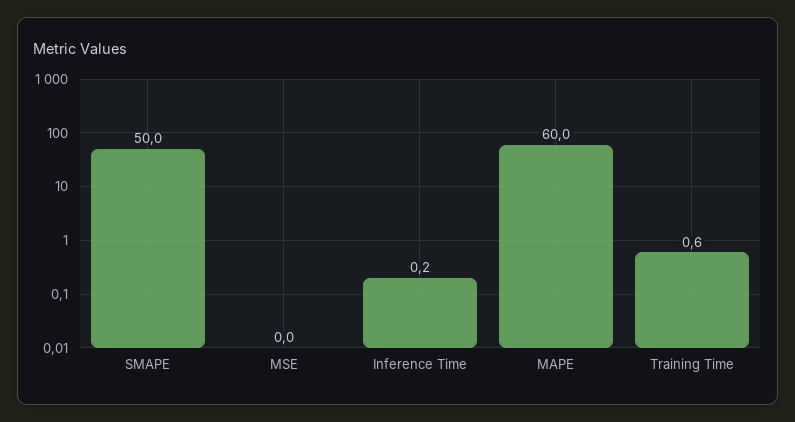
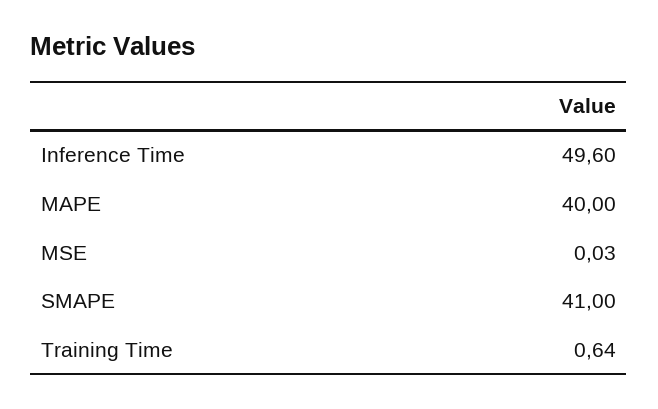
SMAPE: 50 -> 41
Inference Time: 0.2 -> 49.6
MAPE: 60 -> 40

